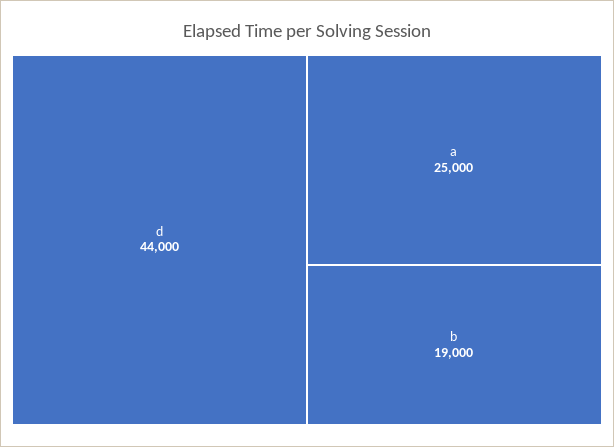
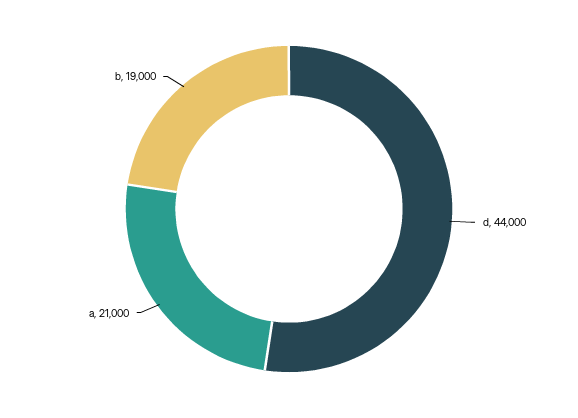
a: 25000 -> 21000

